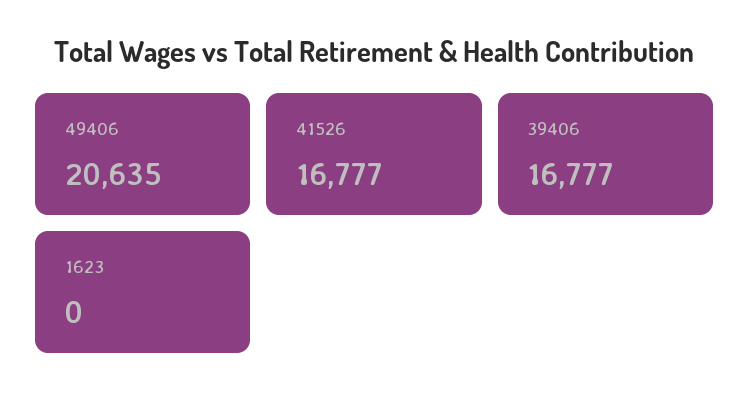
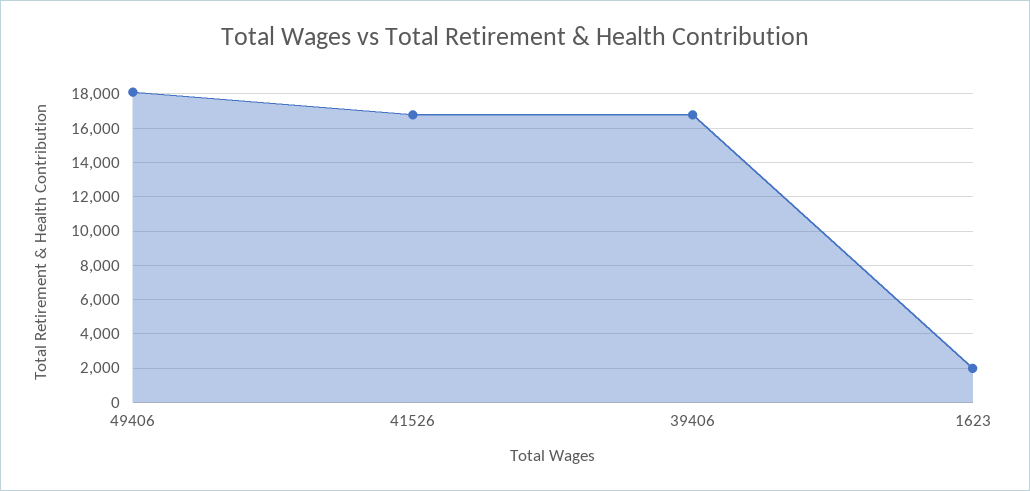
49406: 20635 -> 18000
1623: 0 -> 2000

